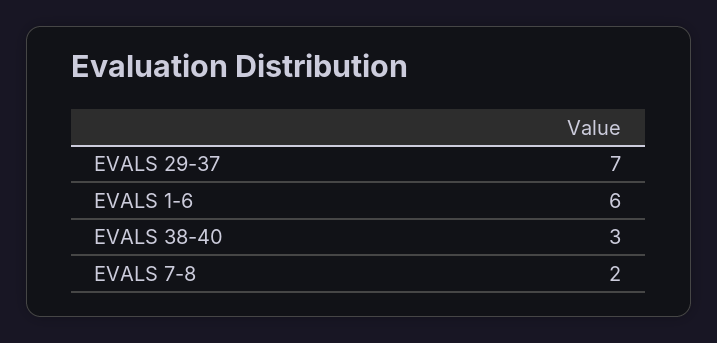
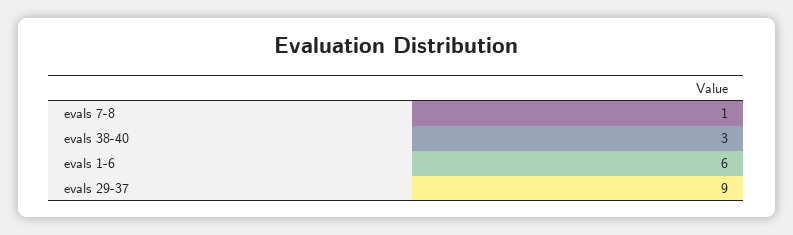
EVALS 29-37: 7 -> 9
EVALS 7-8: 2 -> 1

